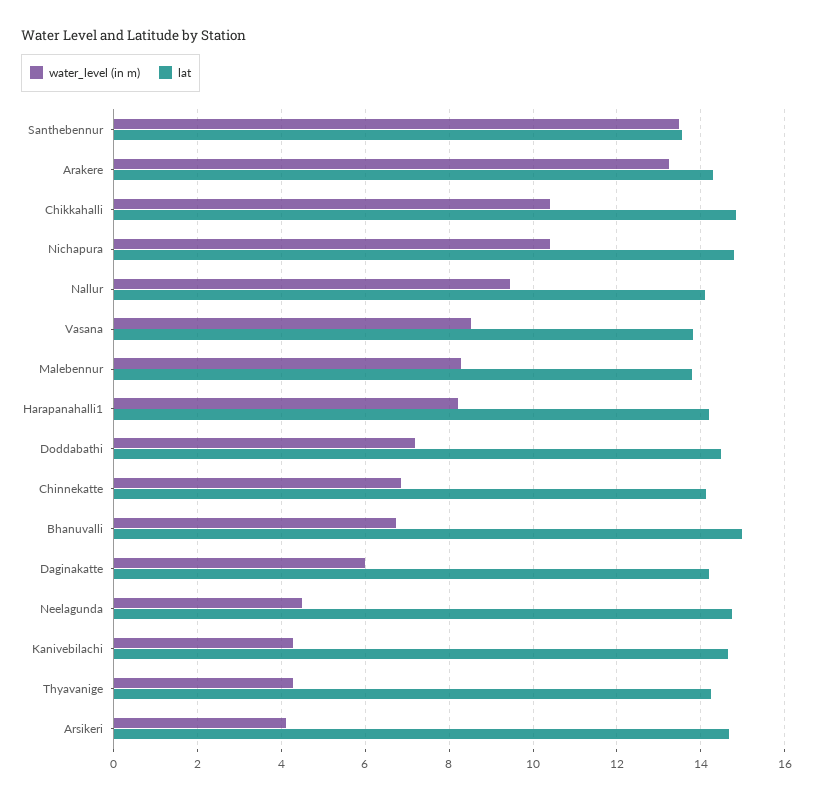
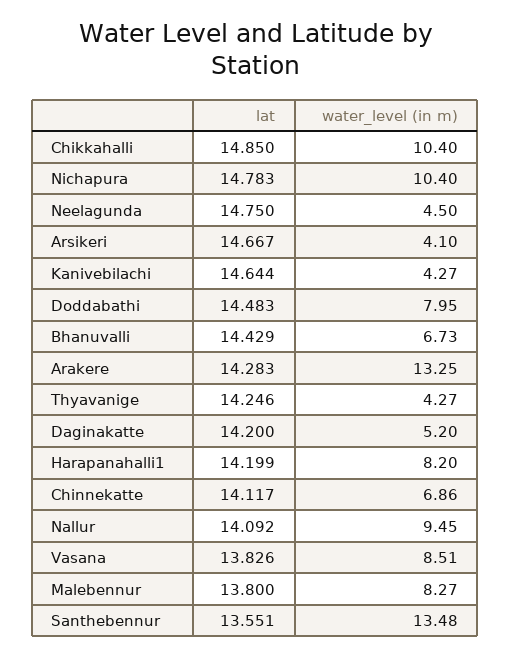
water_level (in m), Doddabathi: 7.2 -> 7.95
lat, Bhanuvalli: 15 -> 14.429
water_level (in m), Daginakatte: 6 -> 5.2

